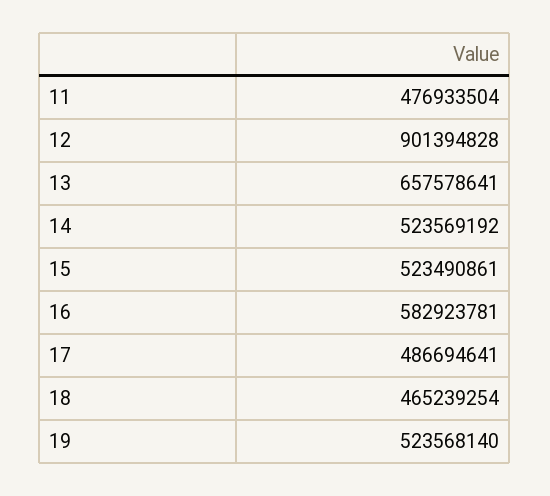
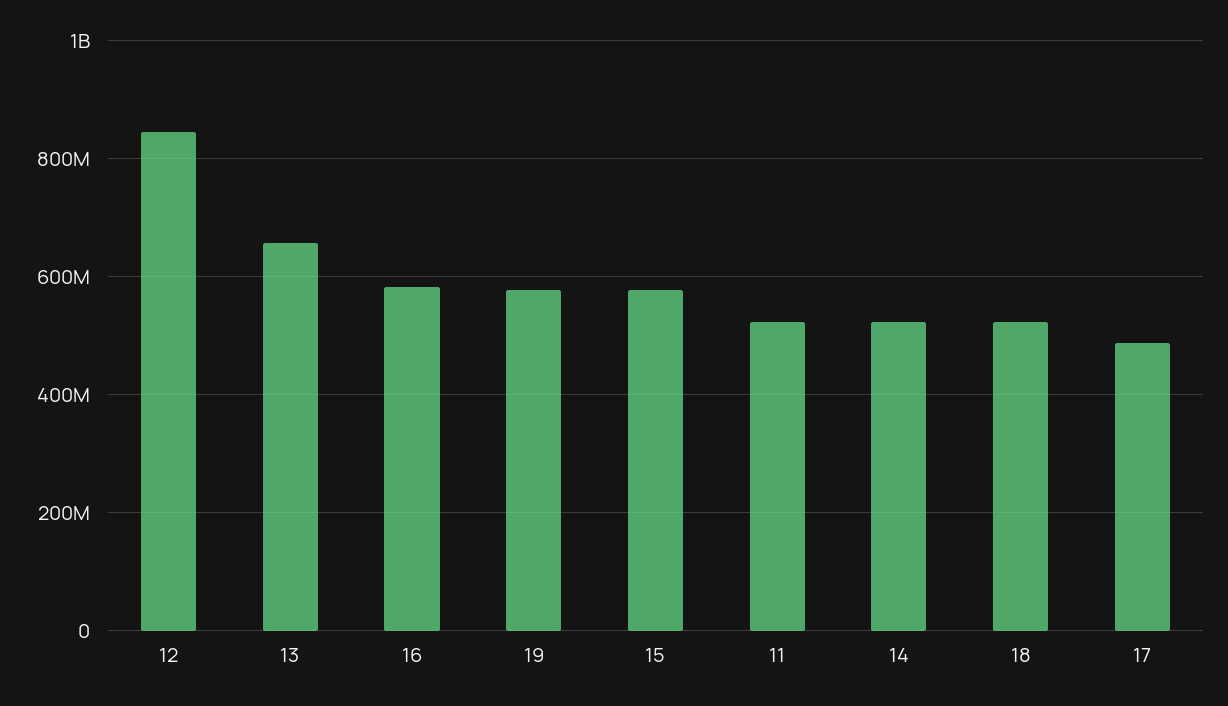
11: 476933504 -> 520000000
12: 901394828 -> 840000000
15: 523490861 -> 580000000
18: 465239254 -> 520000000
19: 523568140 -> 580000000

